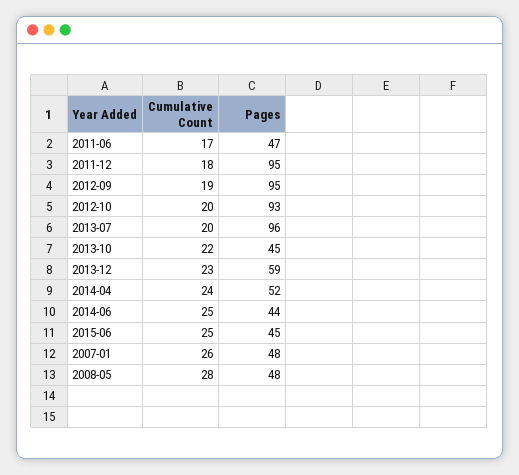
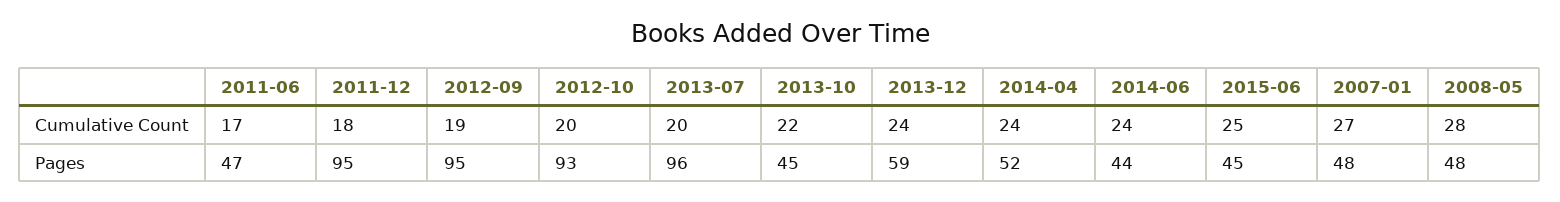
Cumulative Count, 2013-12: 23 -> 24
Cumulative Count, 2014-06: 25 -> 24
Cumulative Count, 2007-01: 26 -> 27

